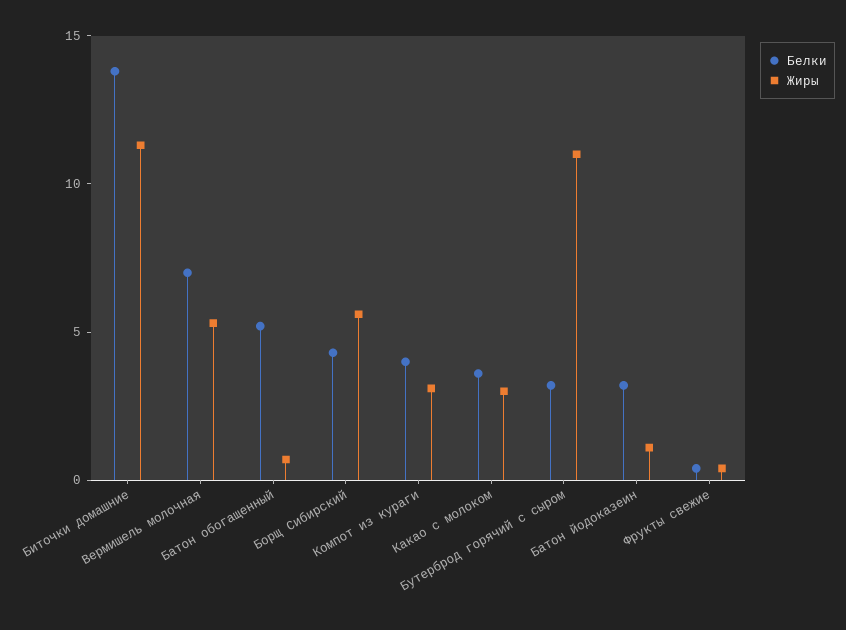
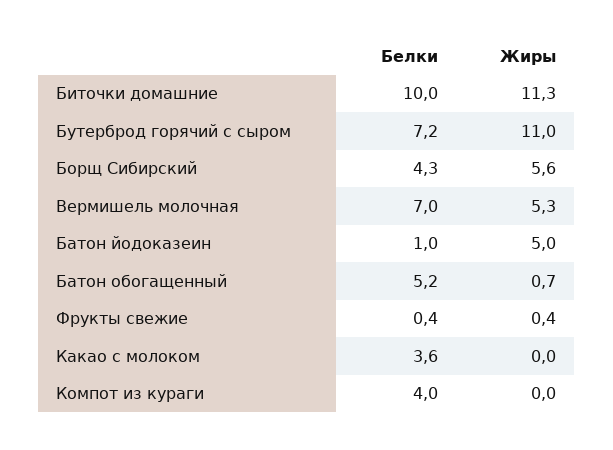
Белки, Биточки домашние: 14 -> 10
Жиры, Компот из кураги: 3 -> 0
Жиры, Какао с молоком: 3 -> 0
Белки, Бутерброд горячий с сыром: 3 -> 7.2
Белки, Батон йодоказеин: 3 -> 1
Жиры, Батон йодоказеин: 1 -> 5

